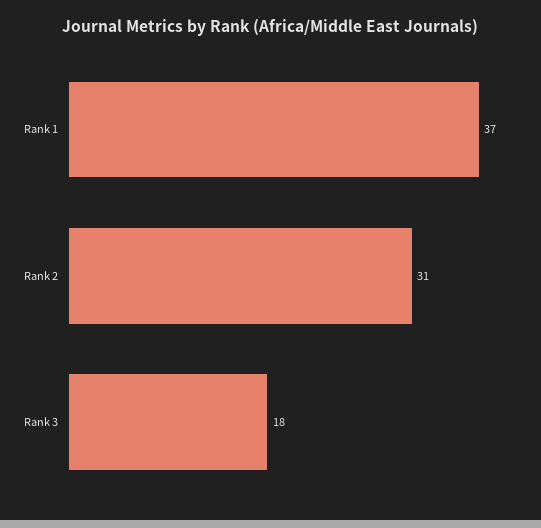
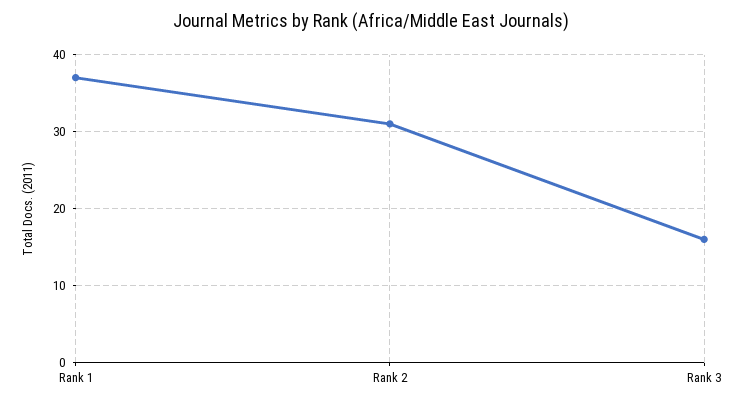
Rank 3: 18 -> 16

